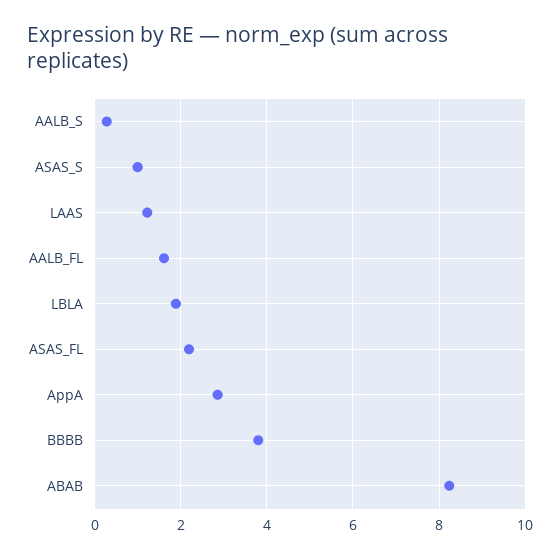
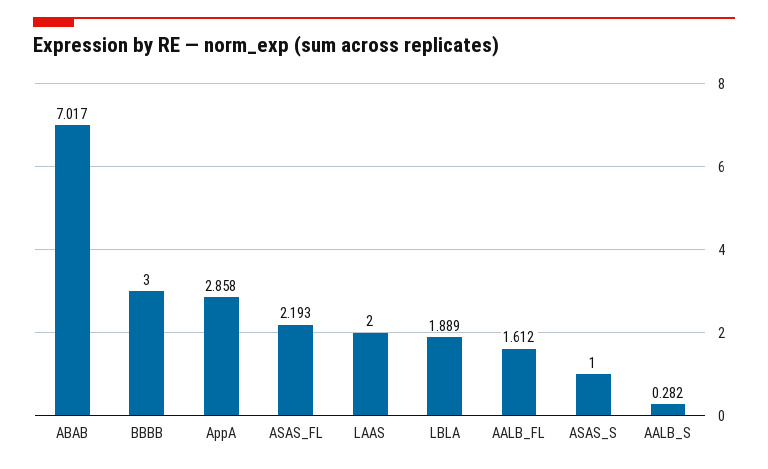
LAAS: 1.2 -> 2
BBBB: 3.8 -> 3
ABAB: 8.2 -> 7.017

